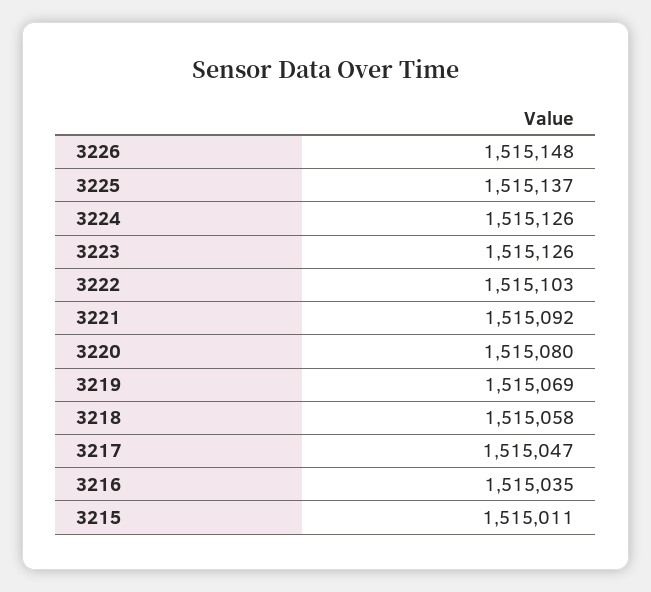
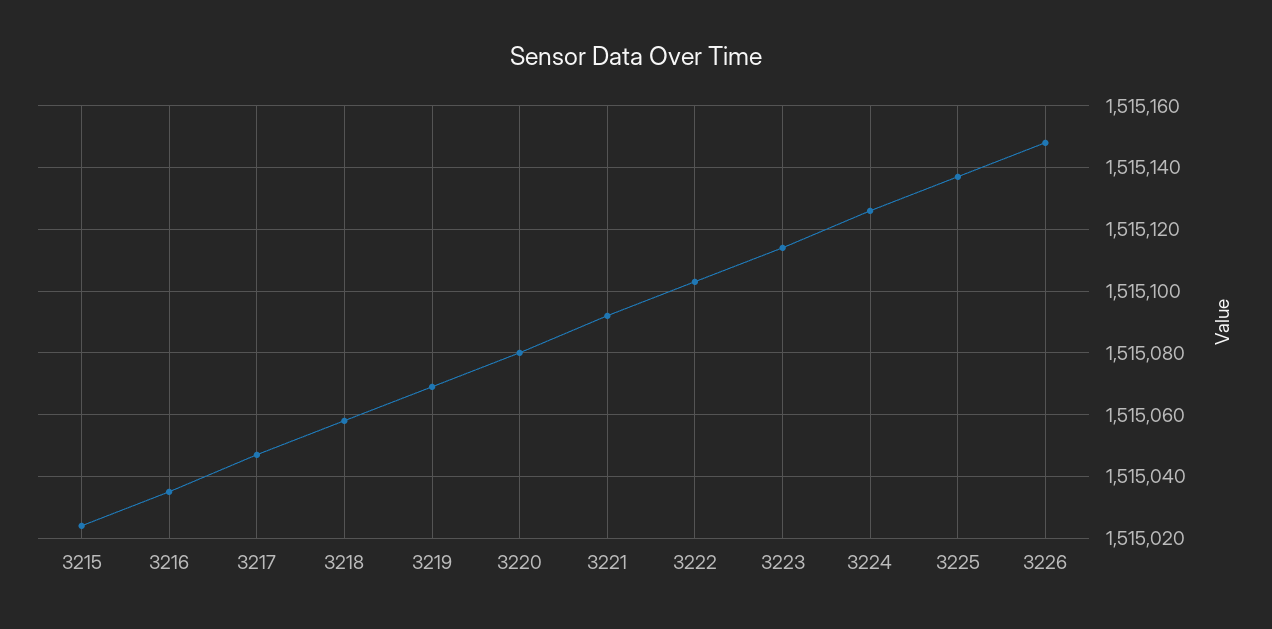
3223: 1515126 -> 1515115
3215: 1515011 -> 1515025

